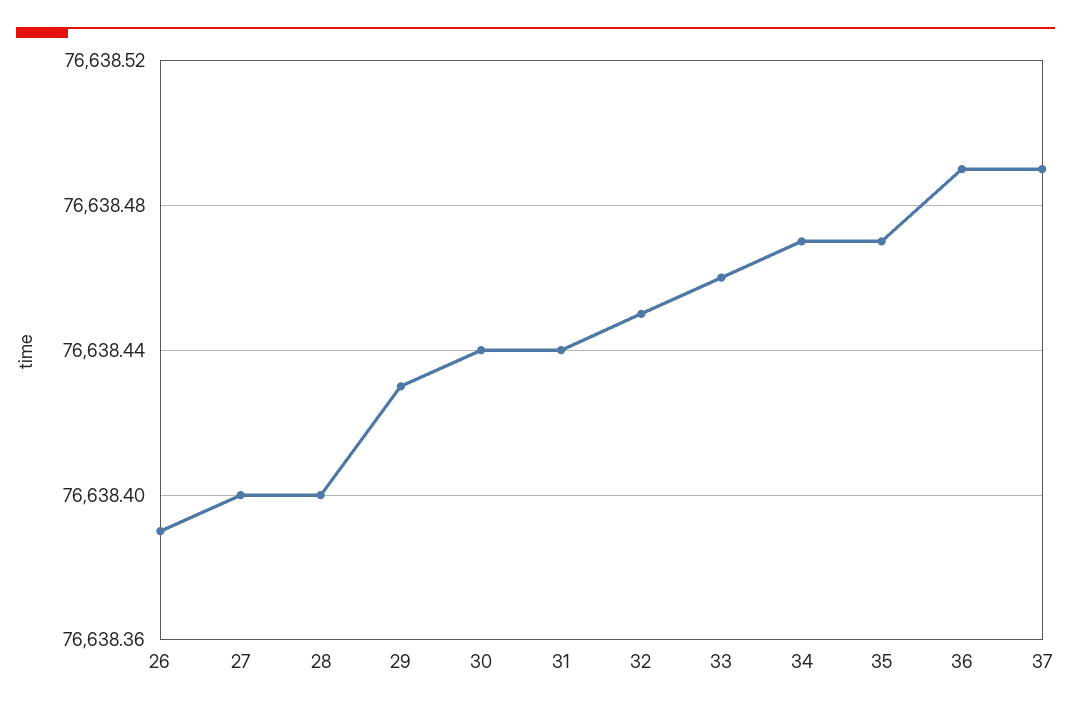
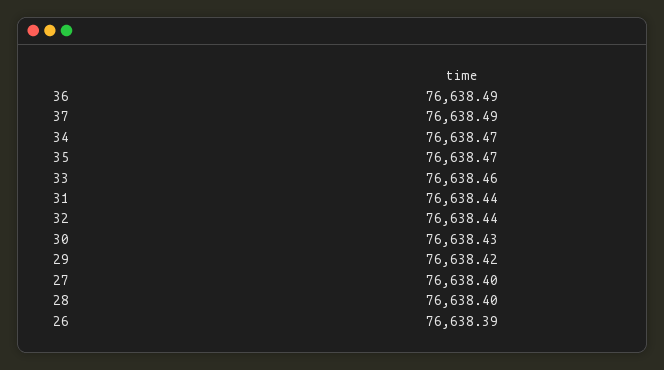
29: 76638.43 -> 76638.42
30: 76638.44 -> 76638.43
32: 76638.45 -> 76638.44

